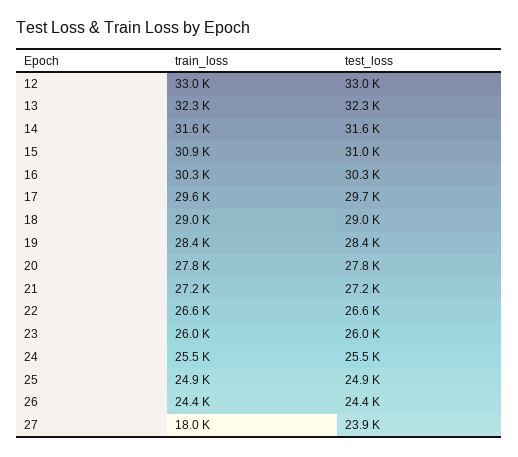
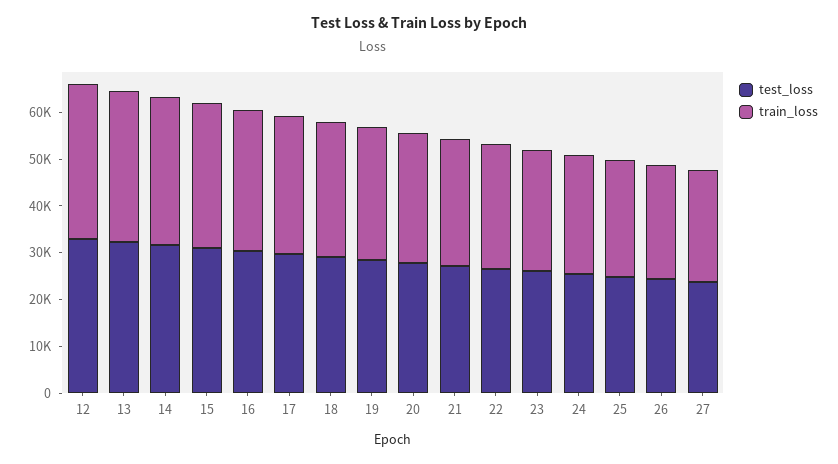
train_loss, 27: 18000 -> 24000

